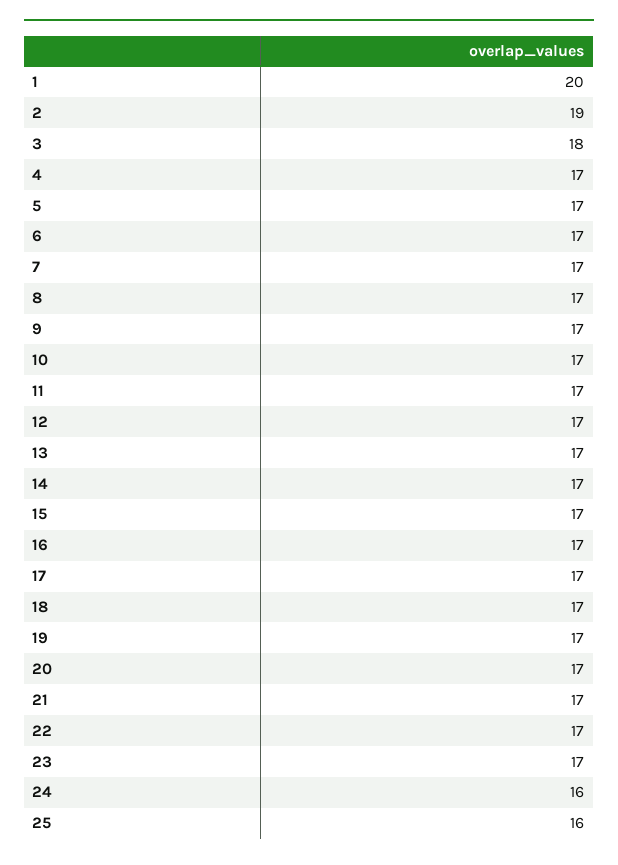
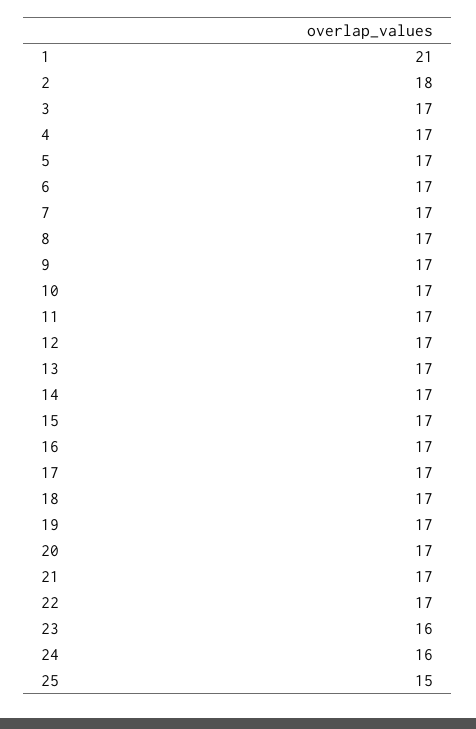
1: 20 -> 21
2: 19 -> 18
3: 18 -> 17
23: 17 -> 16
25: 16 -> 15

